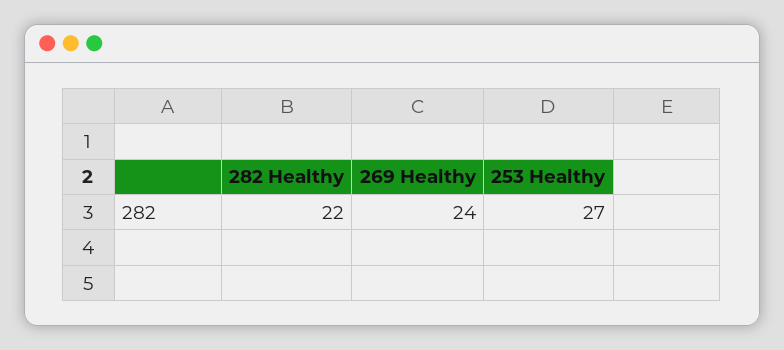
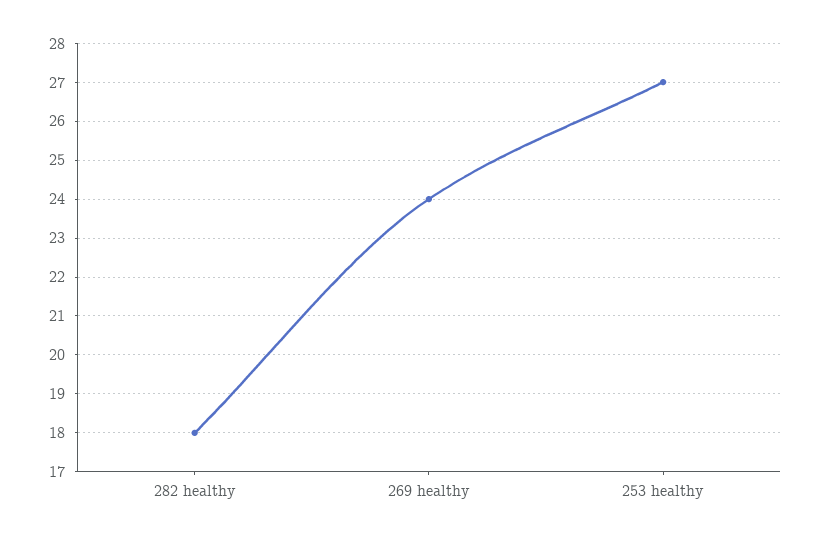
282 Healthy: 22 -> 18

